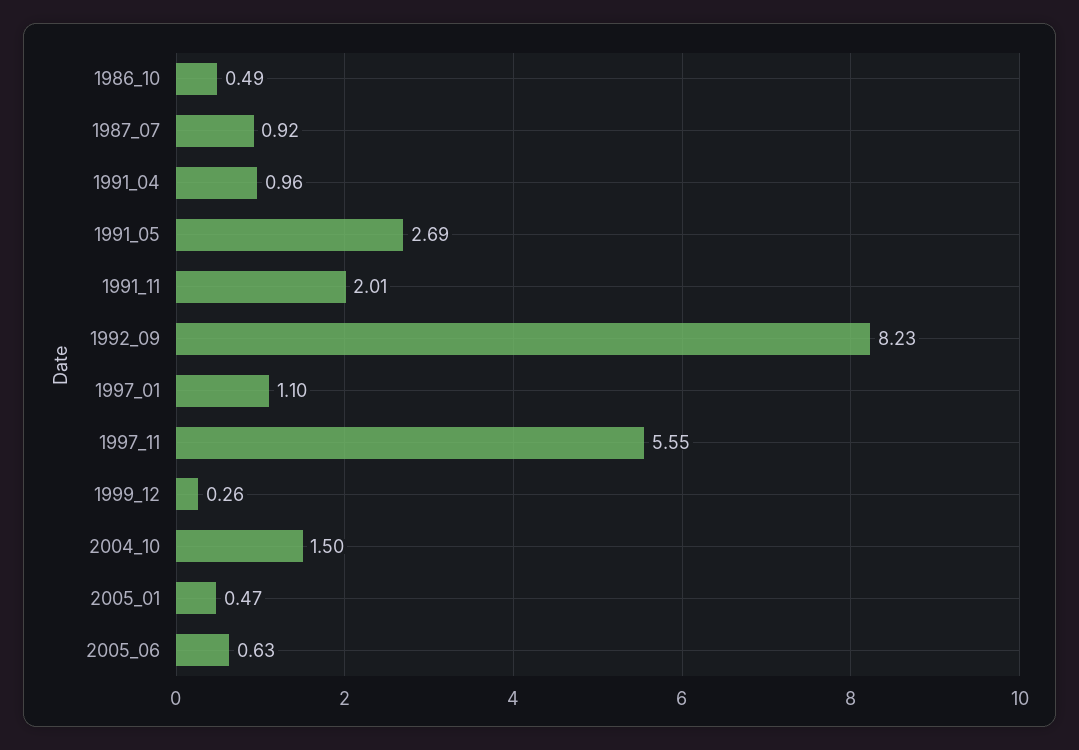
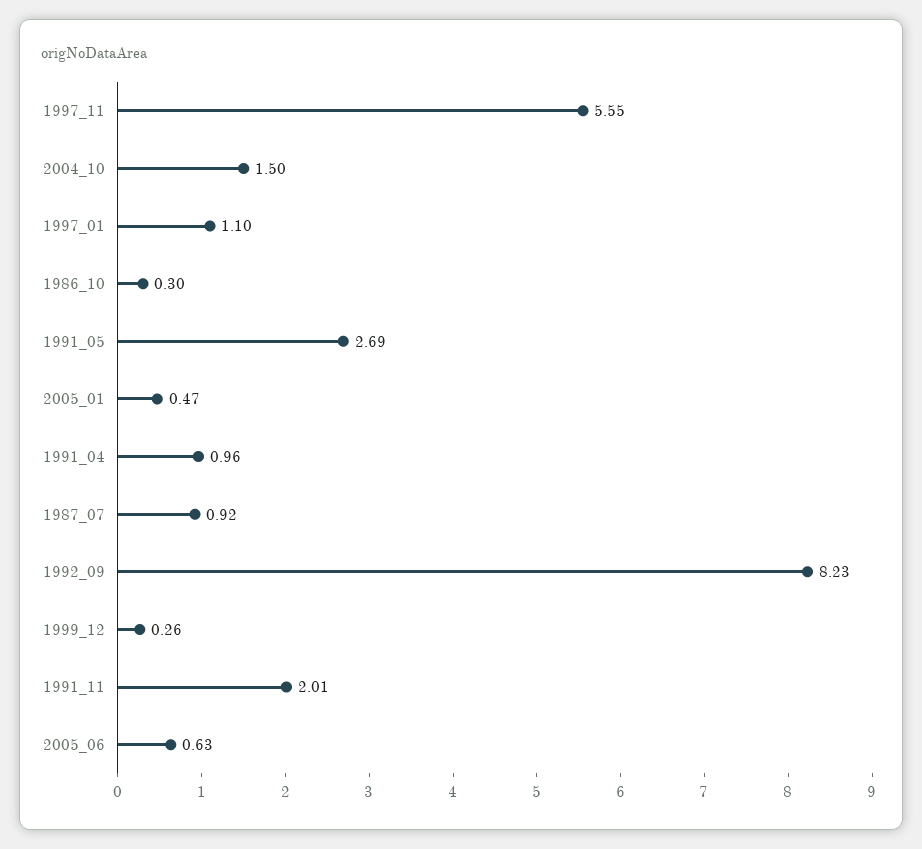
1986_10: 0.49 -> 0.3

